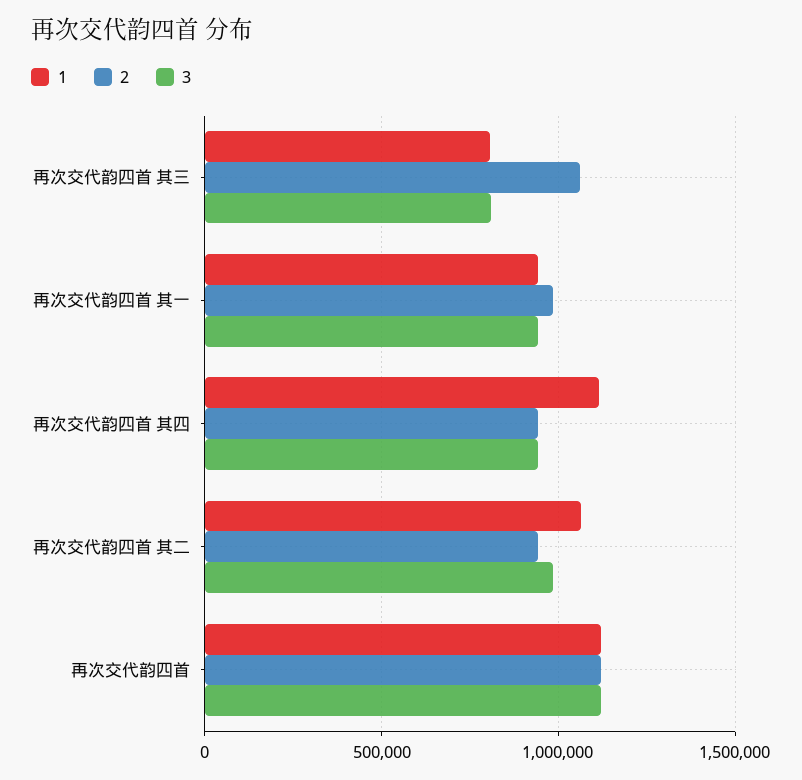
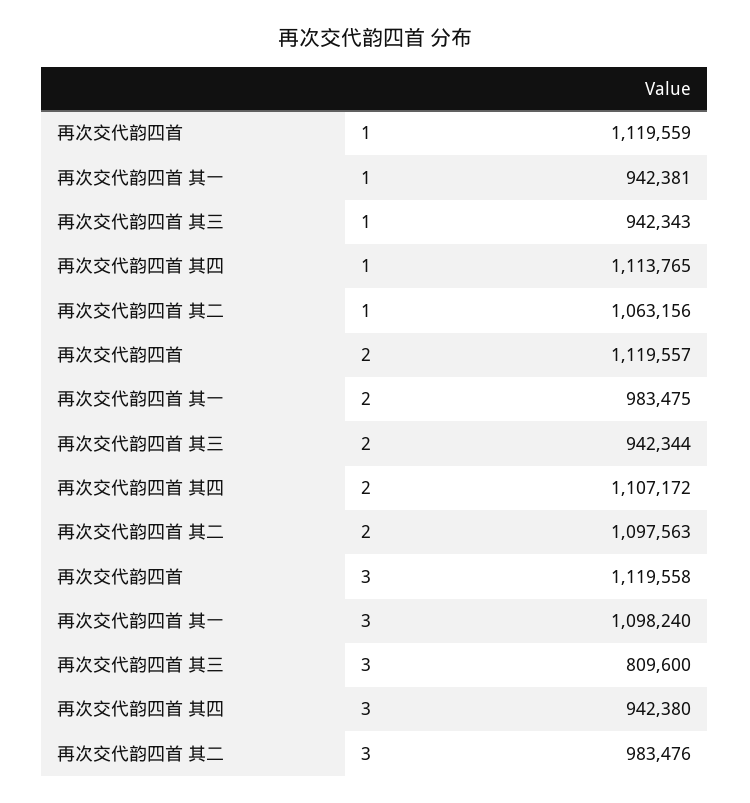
1, 再次交代韵四首 其三: 800000 -> 942343
2, 再次交代韵四首 其三: 1050000 -> 942344
3, 再次交代韵四首 其一: 950000 -> 1098240
2, 再次交代韵四首 其四: 950000 -> 1107172
2, 再次交代韵四首 其二: 950000 -> 1097563

